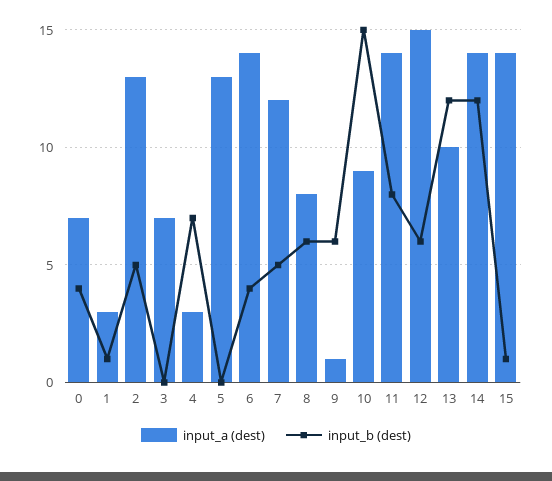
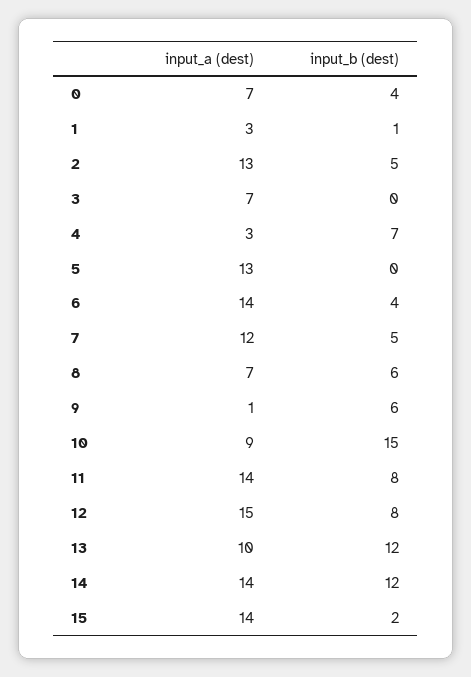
input_a (dest), 8: 8 -> 7
input_b (dest), 12: 6 -> 8
input_b (dest), 15: 1 -> 2

